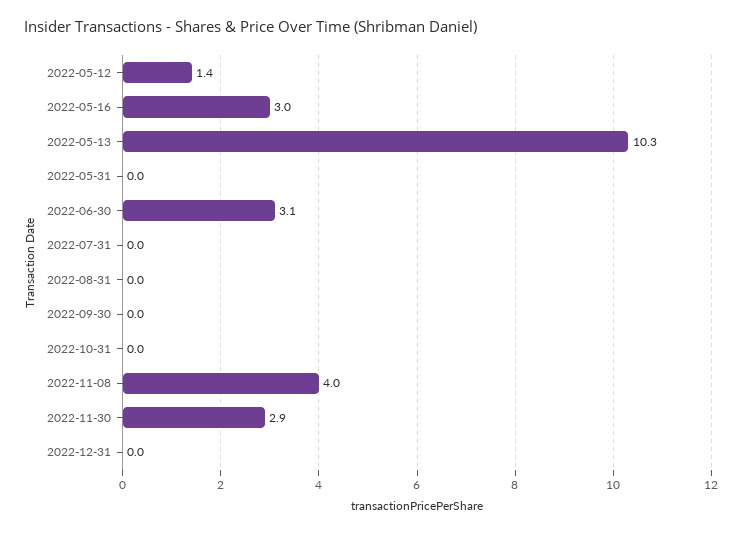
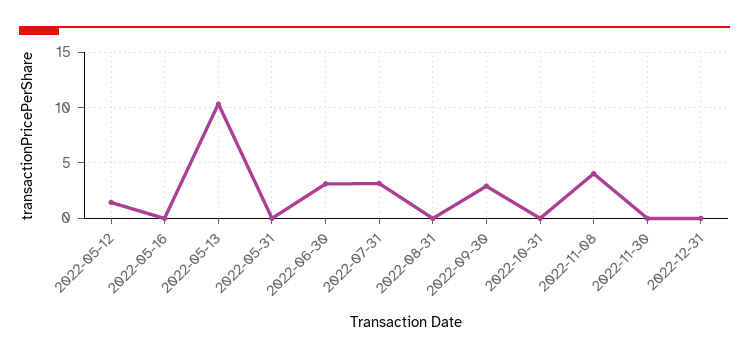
2022-05-16: 3 -> 0
2022-07-31: 0 -> 3
2022-09-30: 0 -> 3
2022-11-30: 2.9 -> 0

